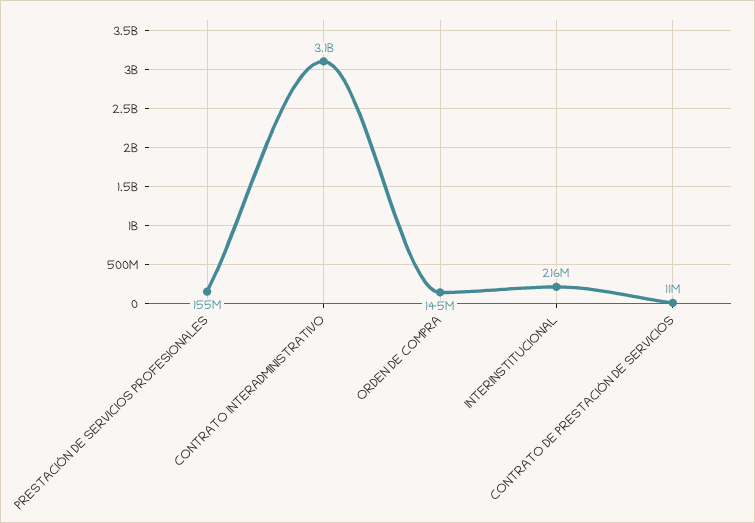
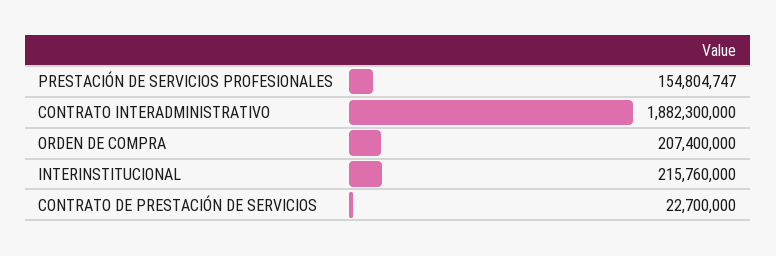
CONTRATO INTERADMINISTRATIVO: 3100000000 -> 1882300000
ORDEN DE COMPRA: 145000000 -> 207400000
CONTRATO DE PRESTACIÓN DE SERVICIOS: 11000000 -> 22700000

